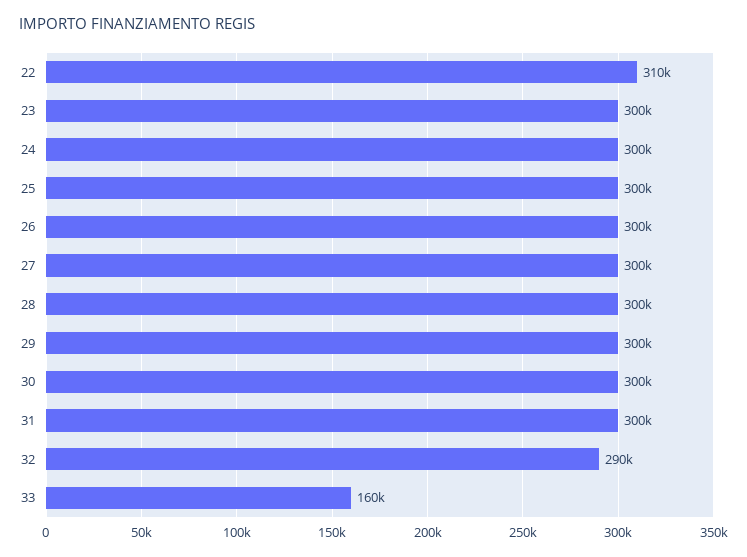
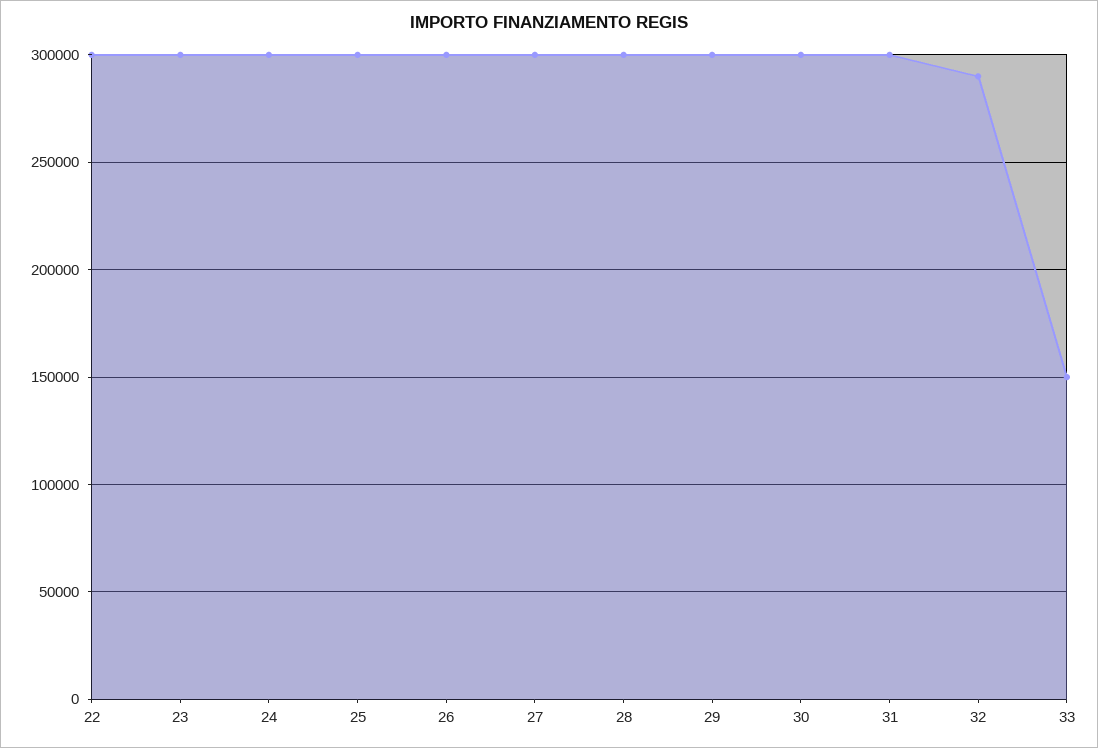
22: 310000 -> 300000
33: 160000 -> 150000

